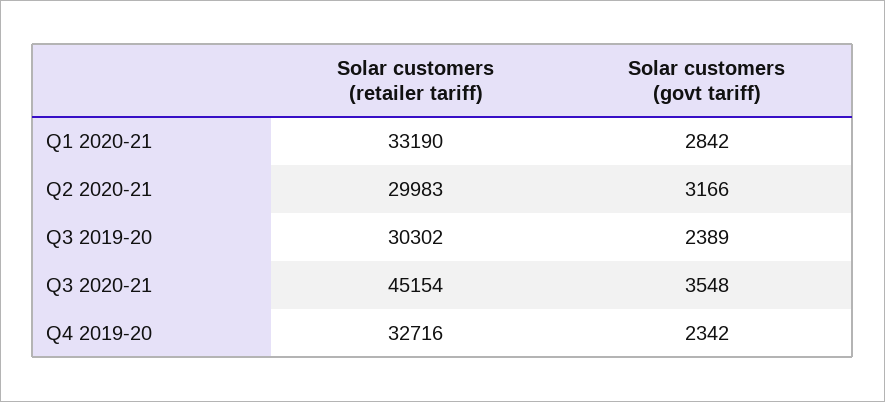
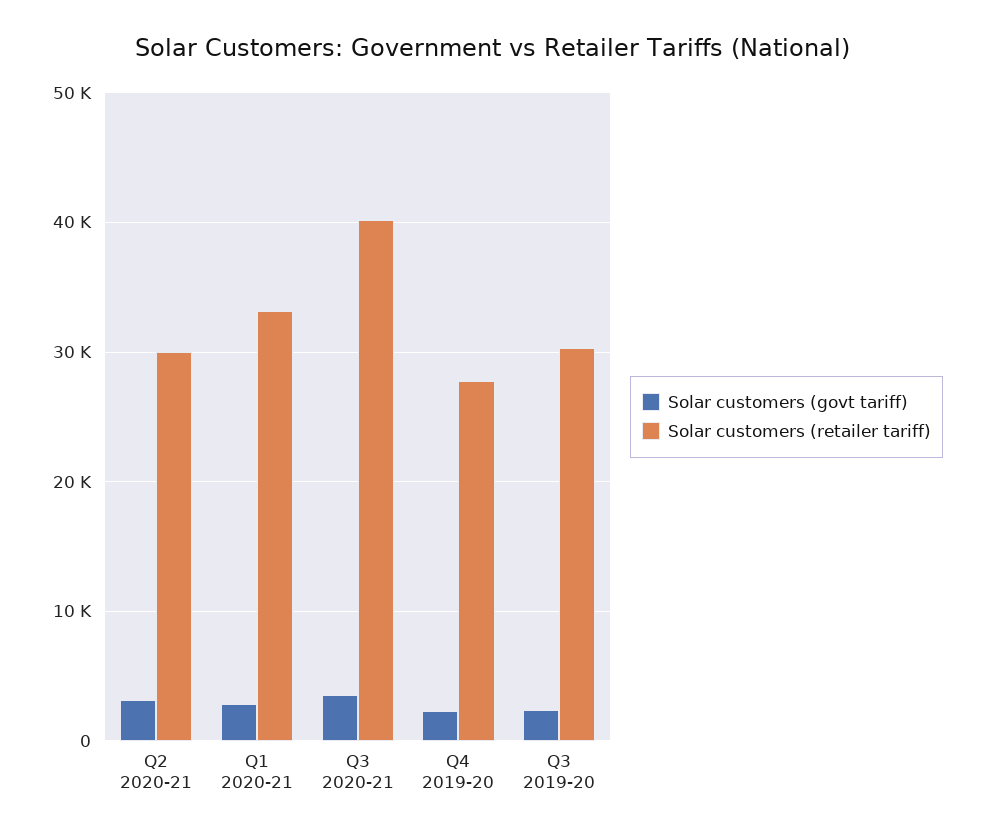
Solar customers (retailer tariff), Q3 2020-21: 45154 -> 40000
Solar customers (retailer tariff), Q4 2019-20: 32716 -> 28000

